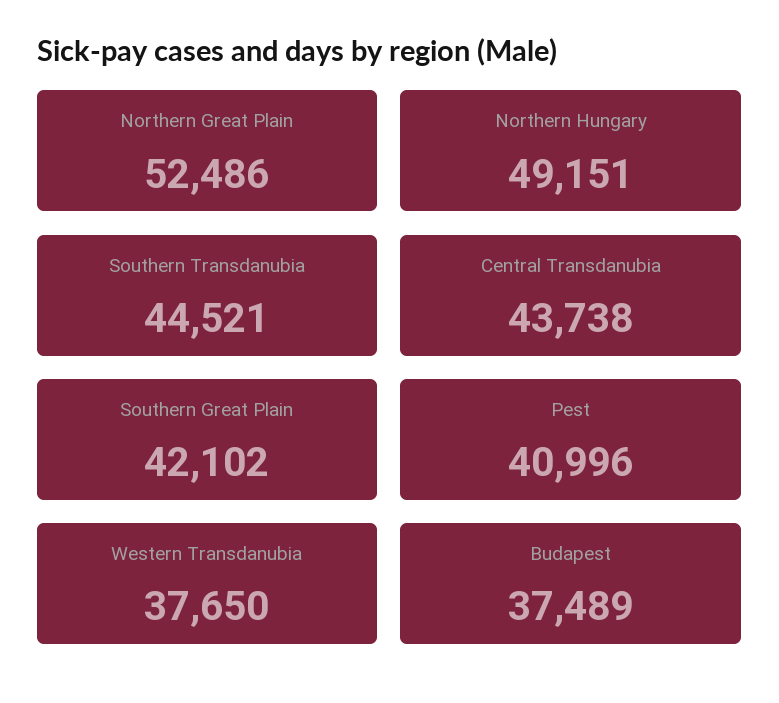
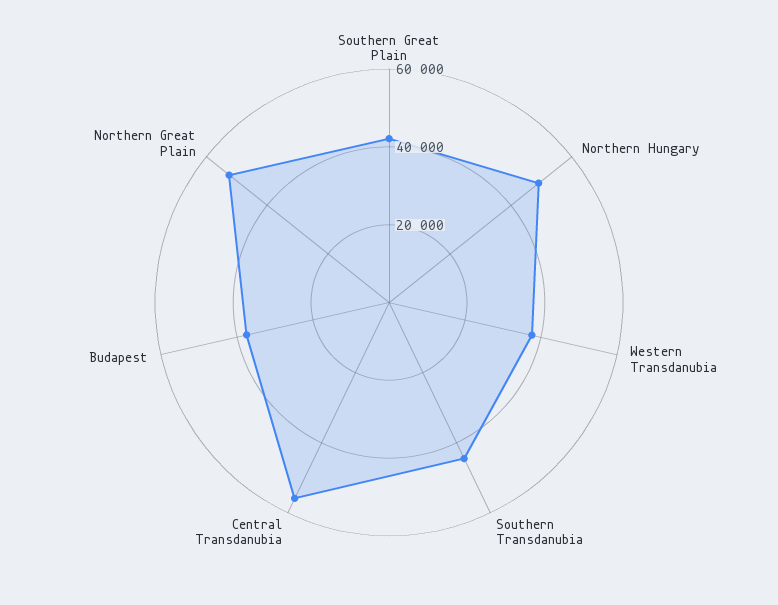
Central Transdanubia: 43738 -> 55000
Pest: 40996 -> none

